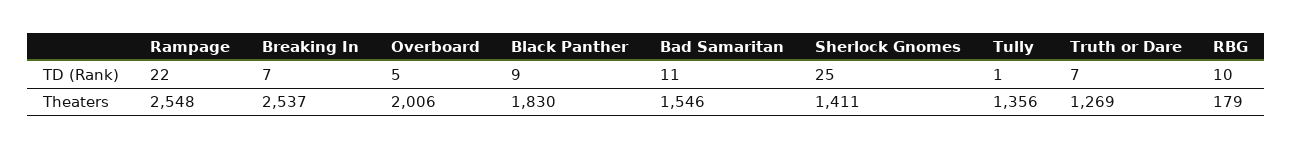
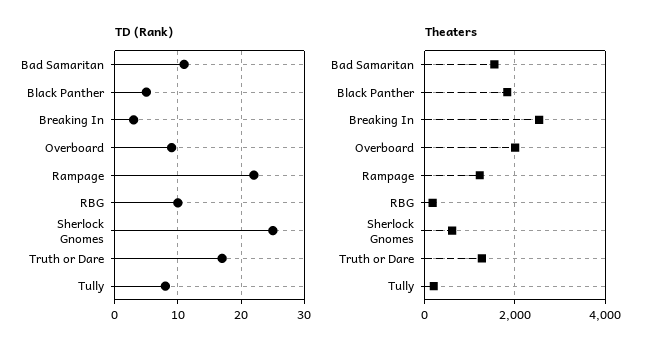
TD (Rank), Breaking In: 7 -> 3
TD (Rank), Overboard: 5 -> 9
TD (Rank), Black Panther: 9 -> 5
TD (Rank), Tully: 1 -> 8
TD (Rank), Truth or Dare: 7 -> 17
Theaters, Rampage: 2548 -> 1200
Theaters, Sherlock Gnomes: 1411 -> 600
Theaters, Tully: 1356 -> 200

